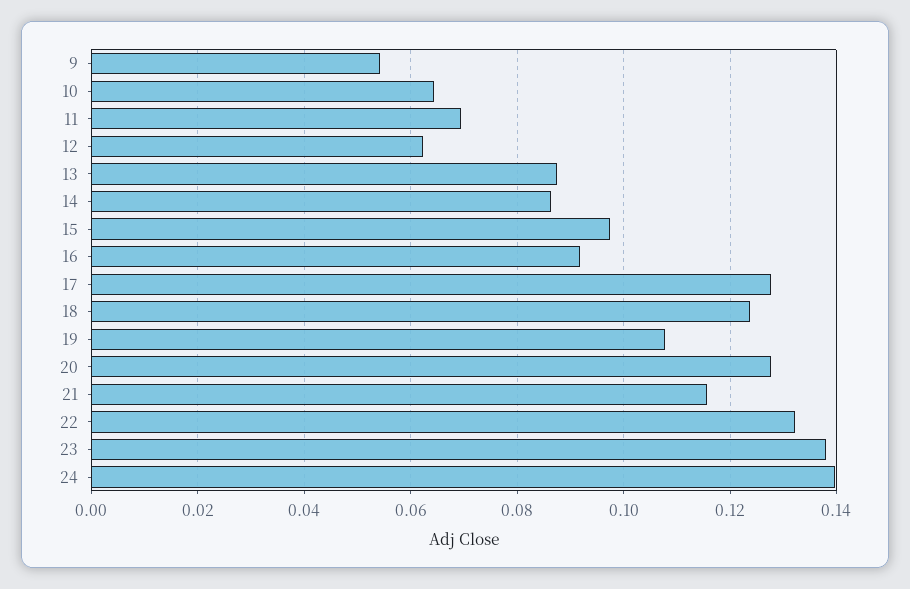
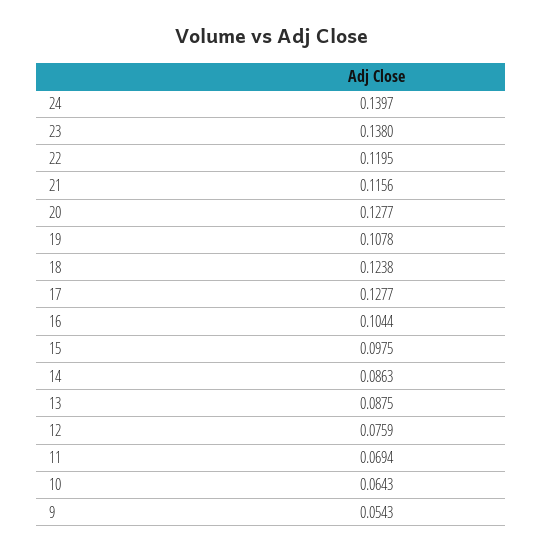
12: 0.062 -> 0.0759
16: 0.092 -> 0.1044
22: 0.132 -> 0.1195

